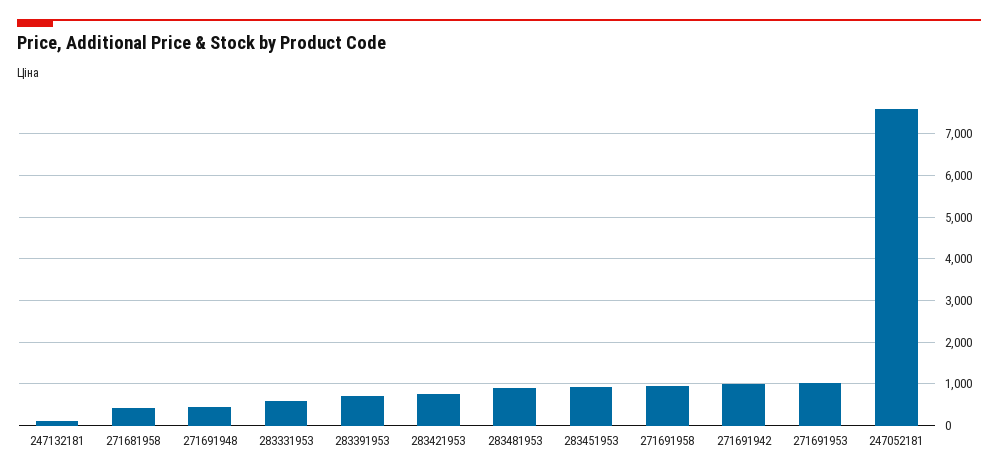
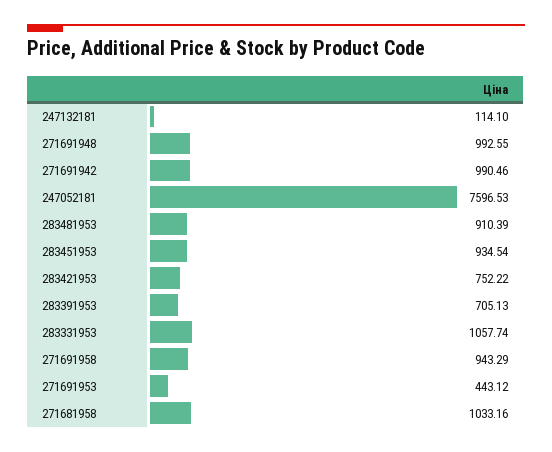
271681958: 400 -> 1033.16
271691948: 400 -> 992.55
283331953: 600 -> 1057.74
271691953: 1000 -> 443.12

